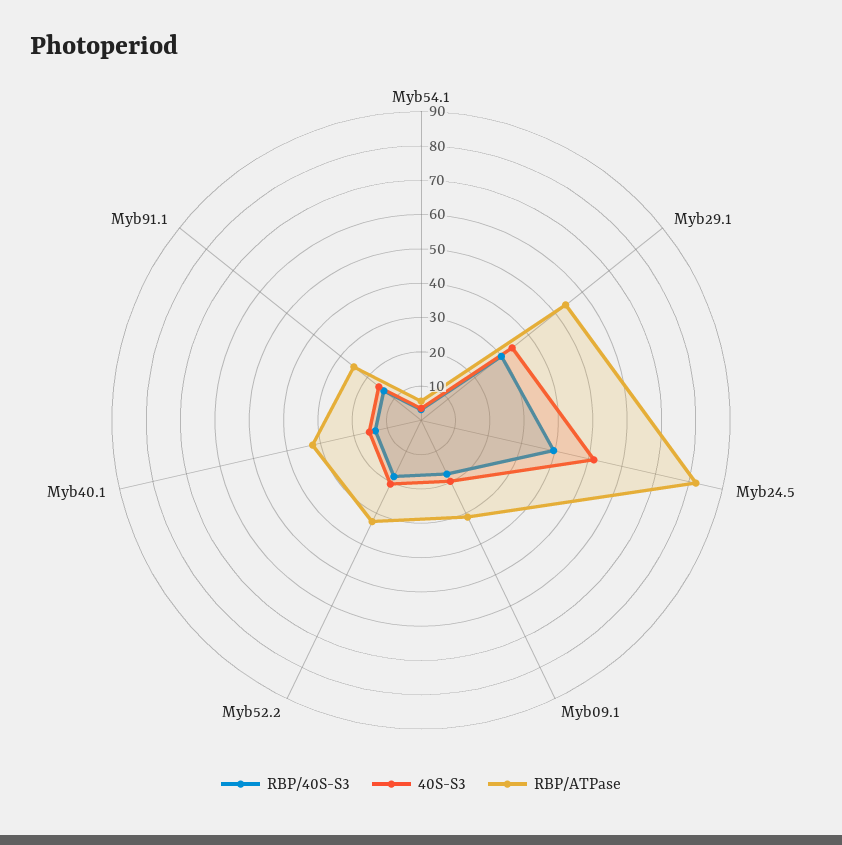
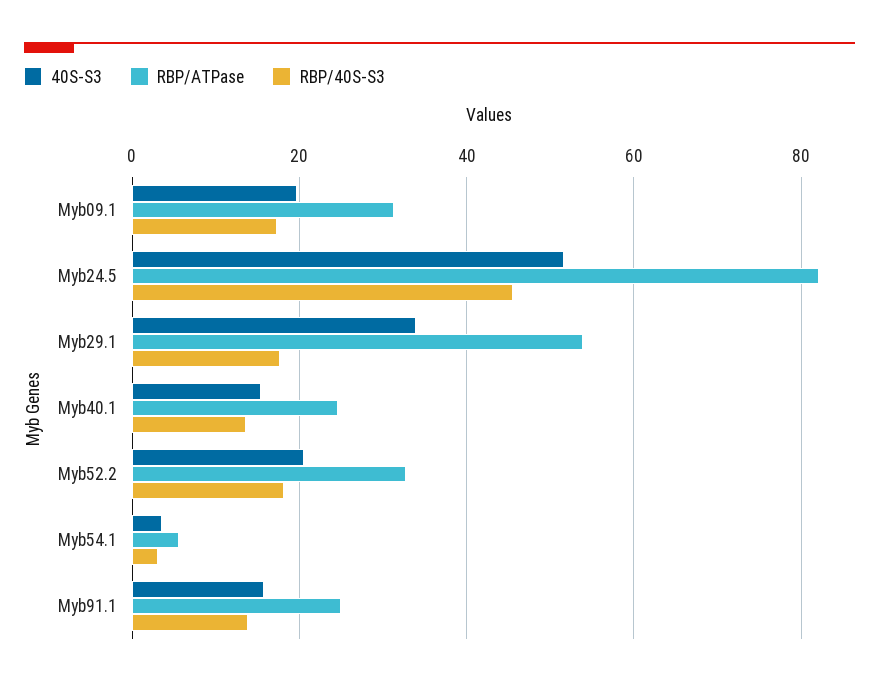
RBP/40S-S3, Myb29.1: 30 -> 18
RBP/40S-S3, Myb24.5: 40 -> 46
RBP/ATPase, Myb40.1: 32.5 -> 24

